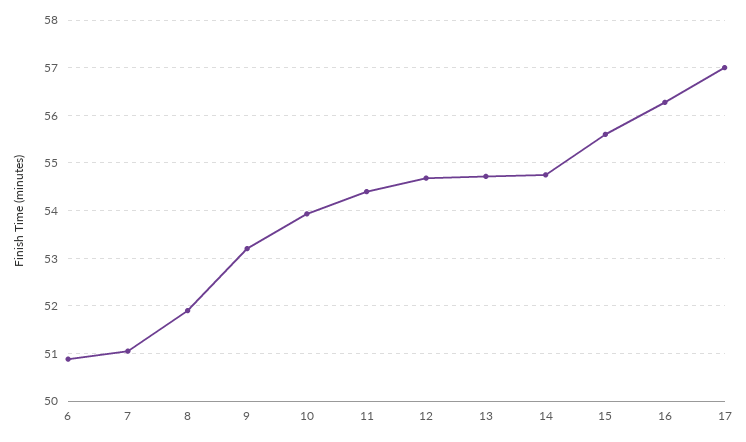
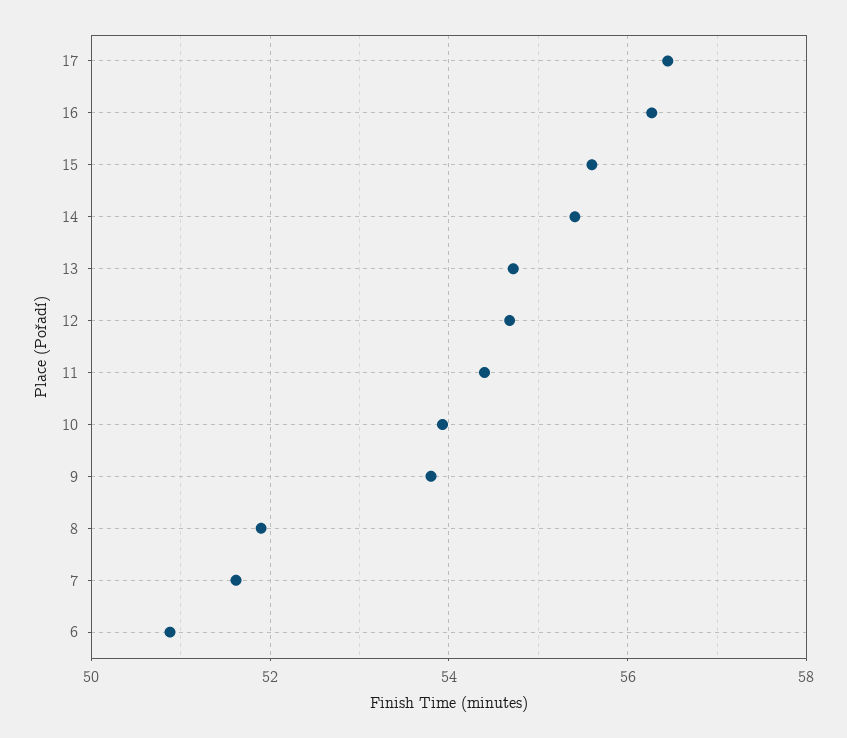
7: 51 -> 51.6
9: 53.2 -> 53.8
14: 54.8 -> 55.4
17: 57 -> 56.4

